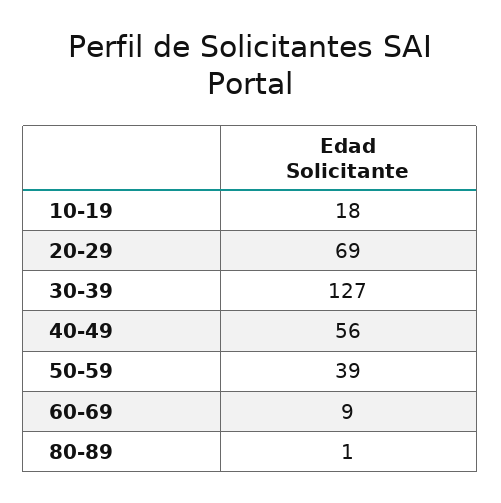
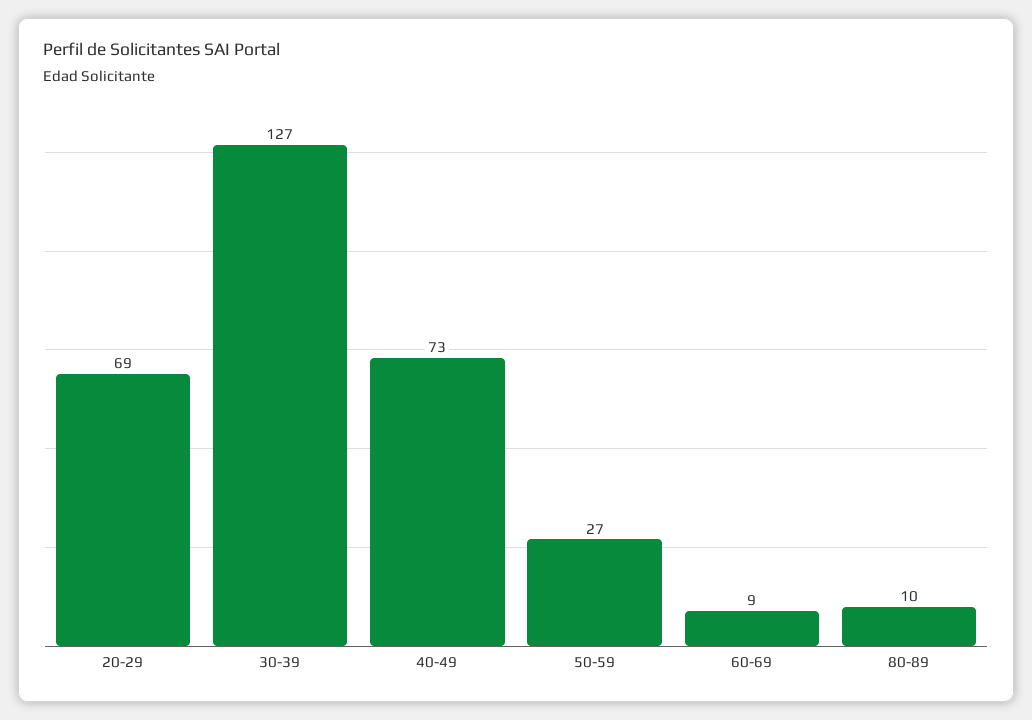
10-19: 18 -> none
40-49: 56 -> 73
50-59: 39 -> 27
80-89: 1 -> 10

